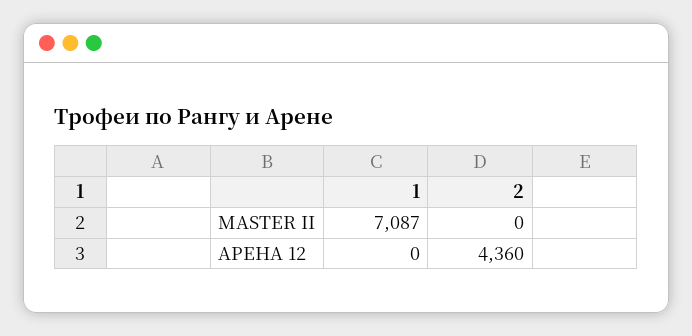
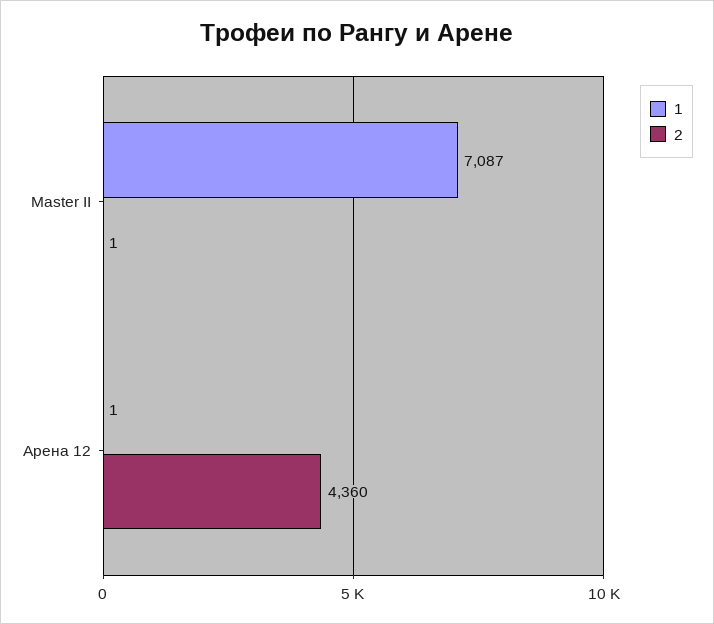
2, MASTER II: 0 -> 1
1, АРЕНА 12: 0 -> 1

